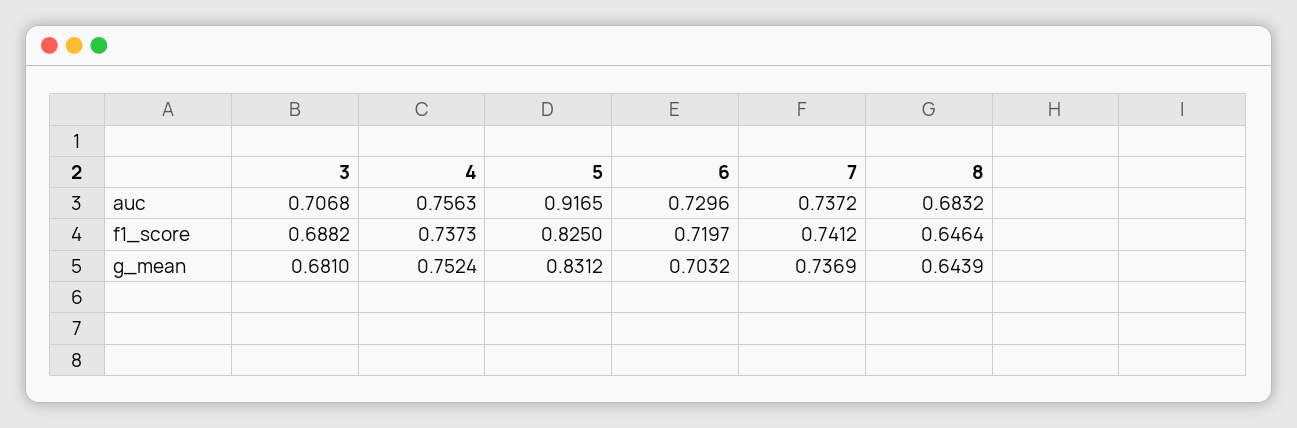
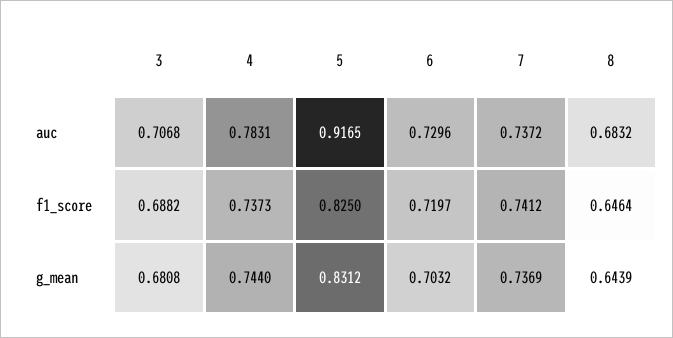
4, auc: 0.7563 -> 0.7831
3, g_mean: 0.681 -> 0.6808
4, g_mean: 0.7524 -> 0.744

